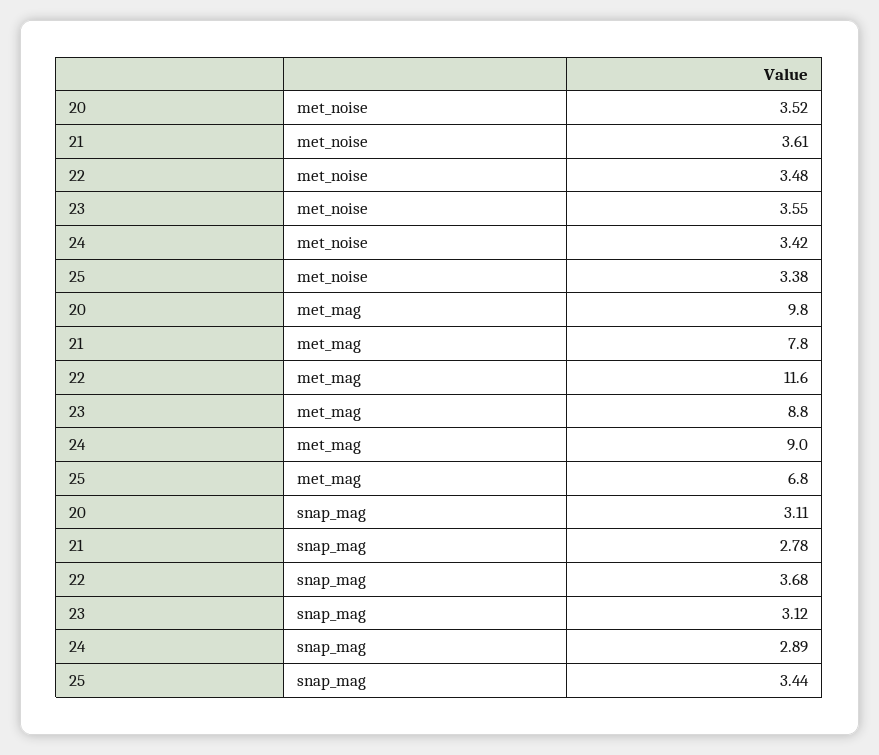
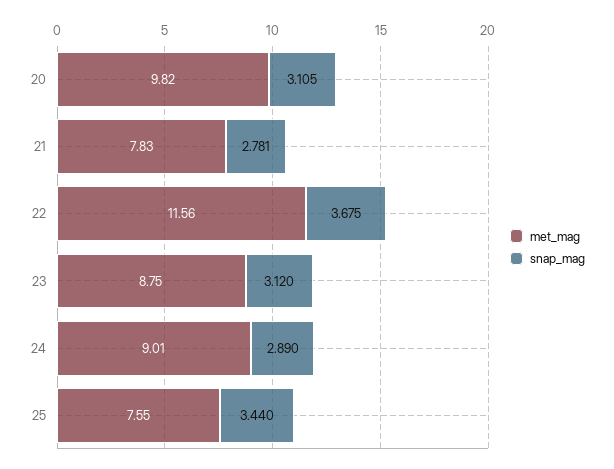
met_noise, 20: 3.52 -> none
met_noise, 21: 3.61 -> none
met_noise, 22: 3.48 -> none
met_noise, 23: 3.55 -> none
met_noise, 24: 3.42 -> none
met_noise, 25: 3.38 -> none
met_mag, 25: 6.8 -> 7.55

